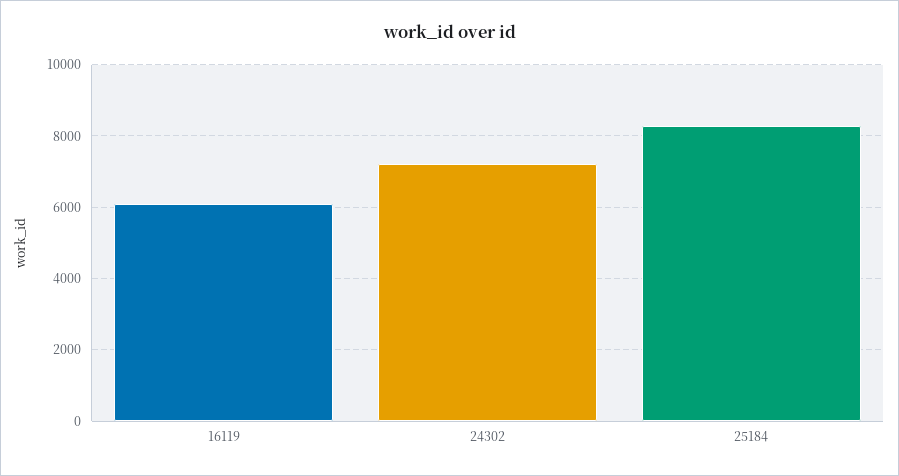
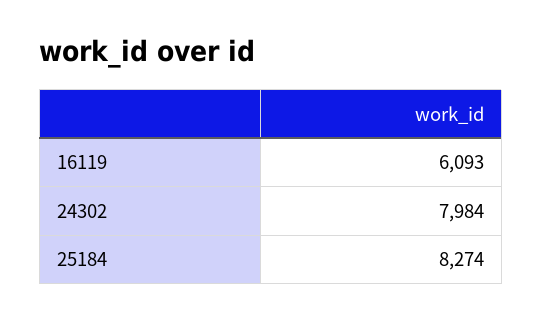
24302: 7200 -> 7984

